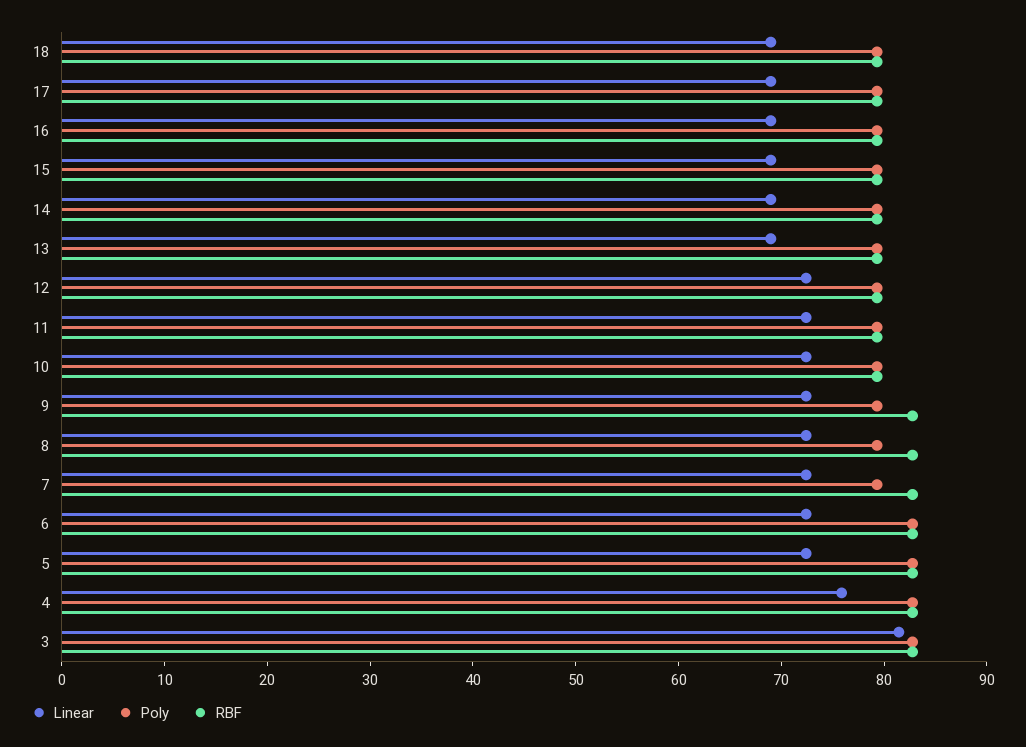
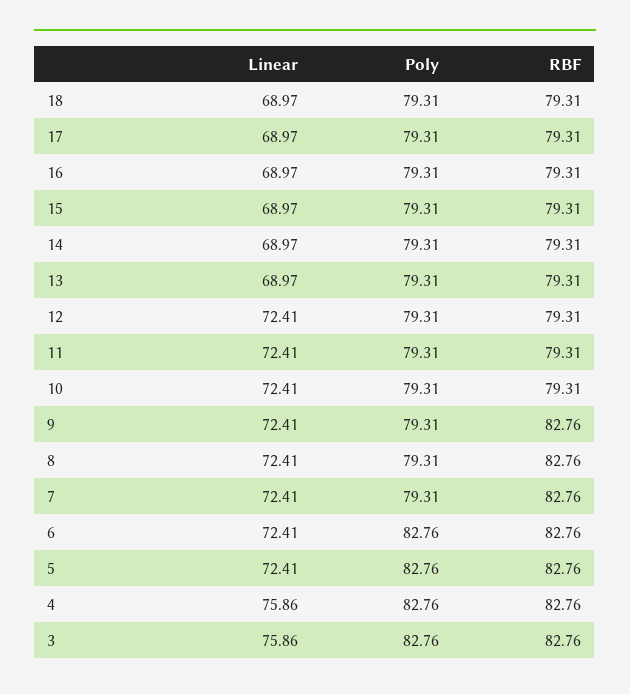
Linear, 3: 82 -> 75.86

